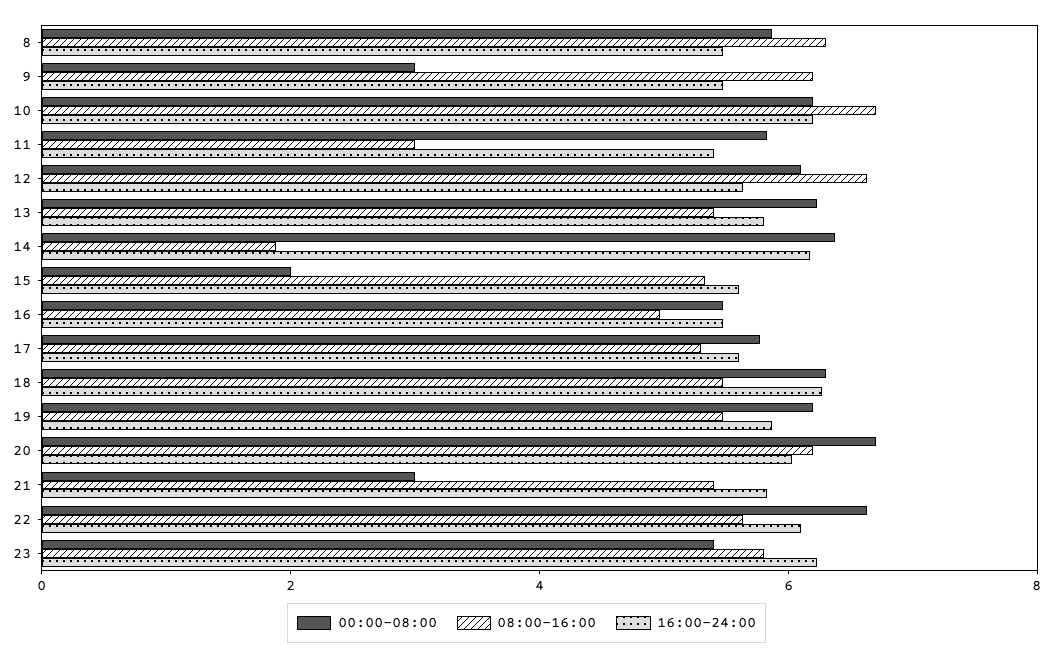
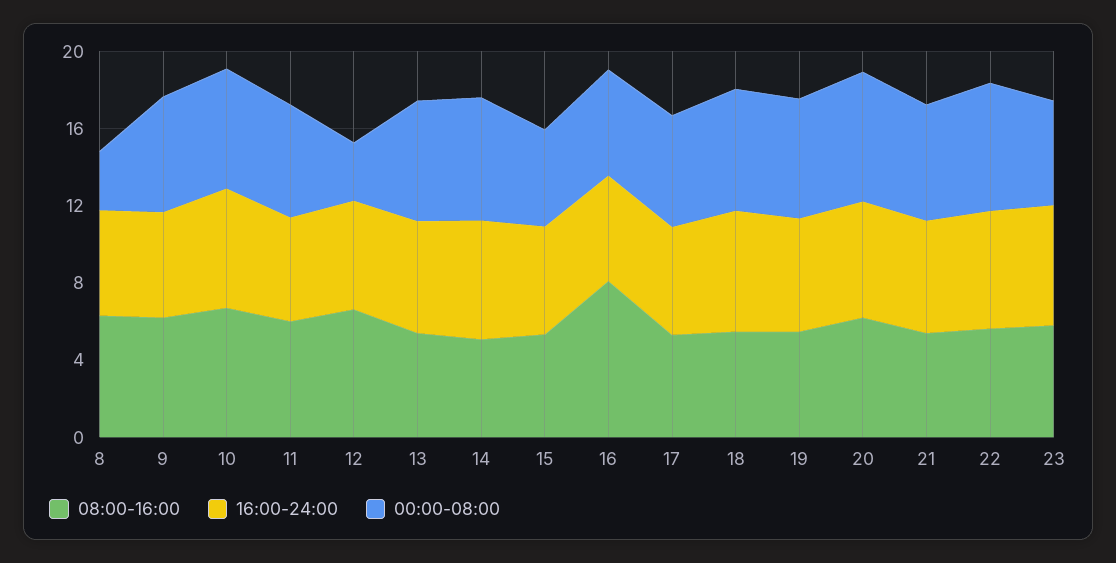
00:00-08:00, 8: 6 -> 3
00:00-08:00, 9: 3 -> 6
08:00-16:00, 11: 3 -> 6
00:00-08:00, 12: 6 -> 3
08:00-16:00, 14: 2 -> 5
00:00-08:00, 15: 2 -> 5
08:00-16:00, 16: 5 -> 8
00:00-08:00, 21: 3 -> 6

